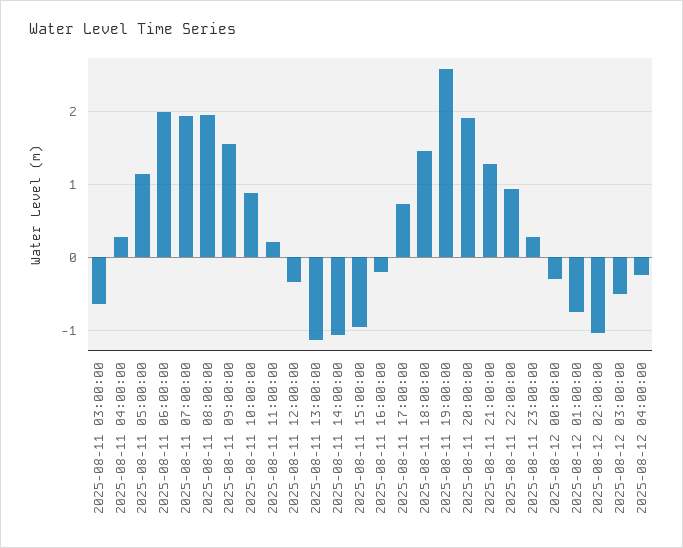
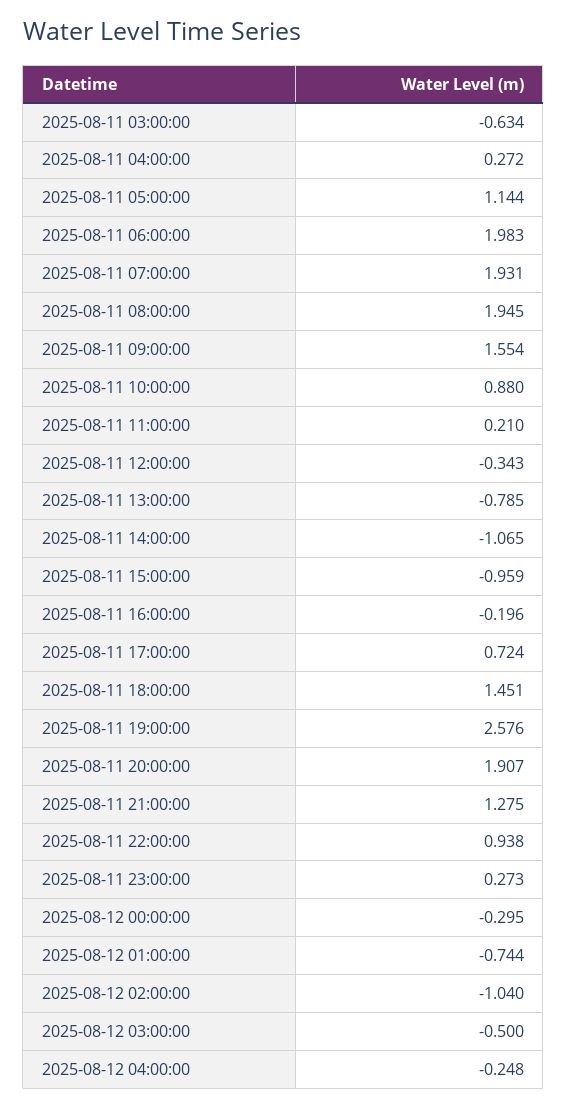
2025-08-11 13:00:00: -1.1 -> -0.785

